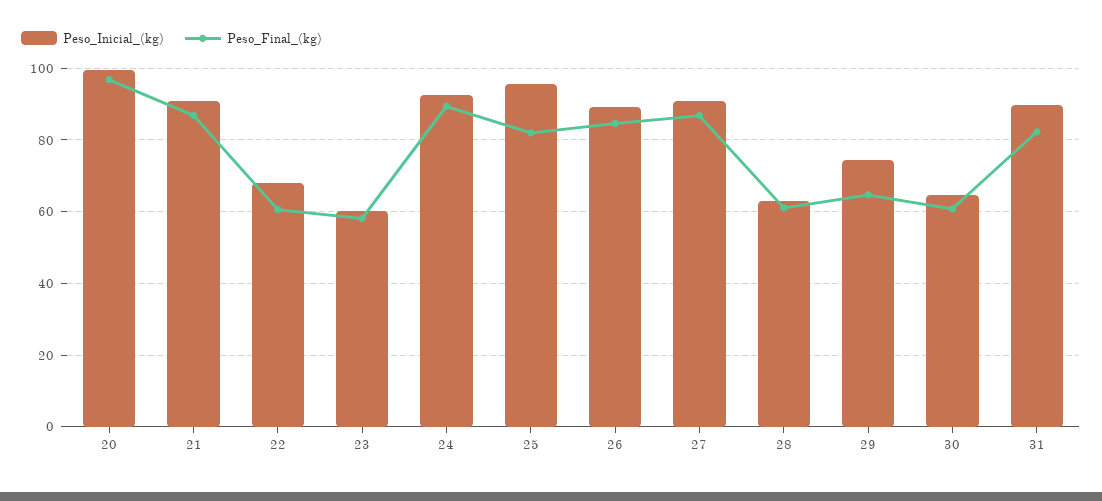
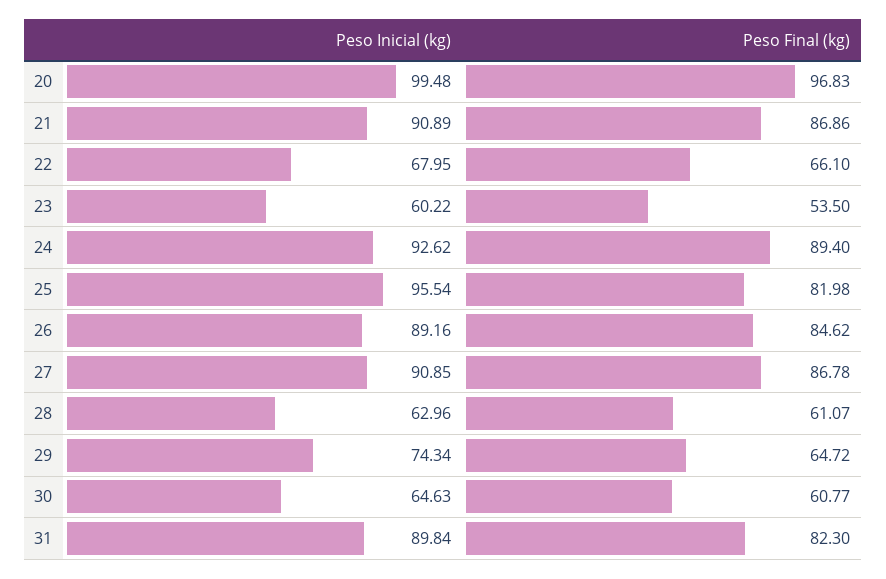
Peso_Final_(kg), 22: 60 -> 66.1
Peso_Final_(kg), 23: 58 -> 53.5

